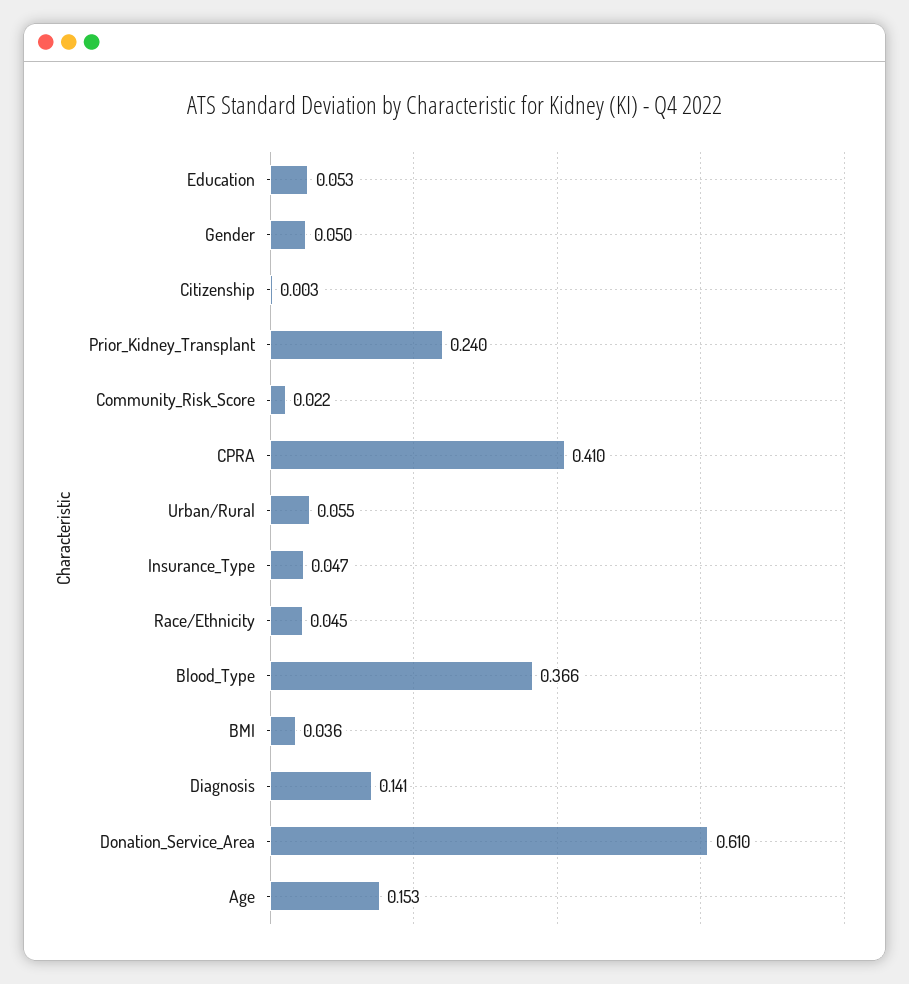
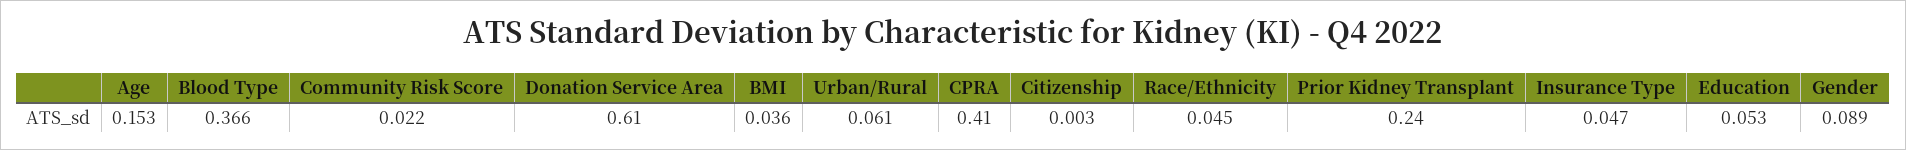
Gender: 0.05 -> 0.089
Urban/Rural: 0.055 -> 0.061
Diagnosis: 0.141 -> none

